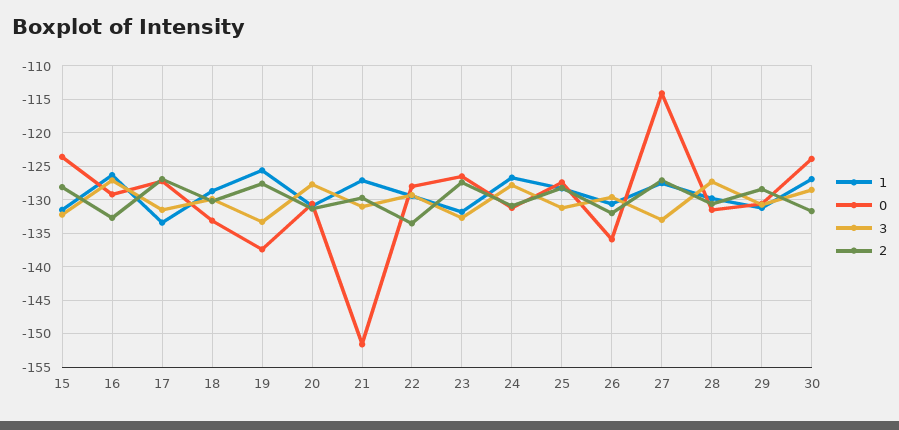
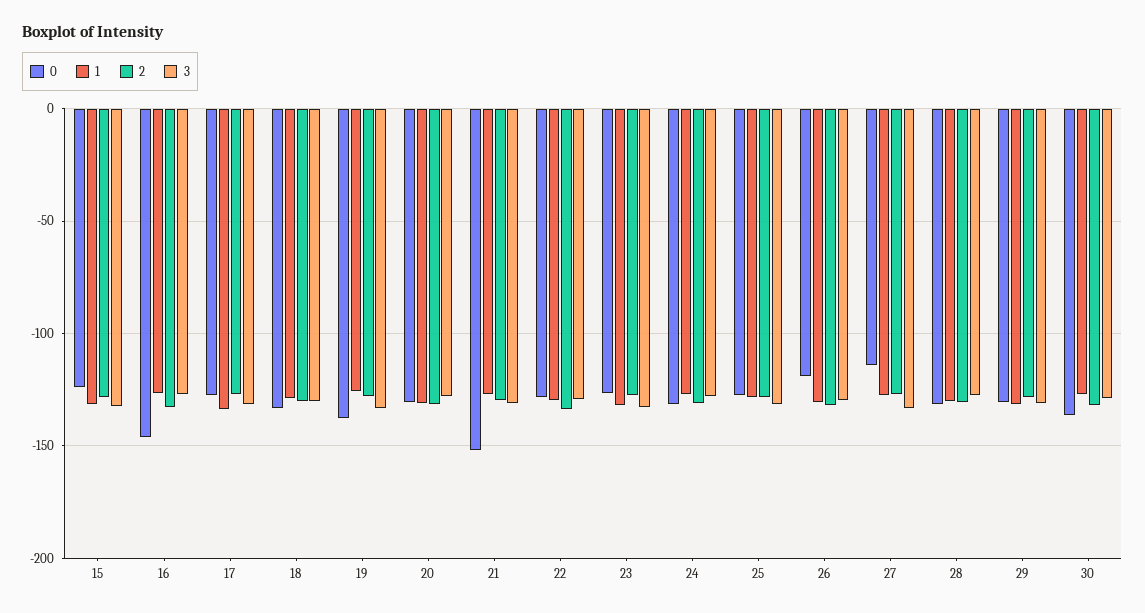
0, 16: -129 -> -145
0, 26: -136 -> -120
0, 30: -124 -> -135

